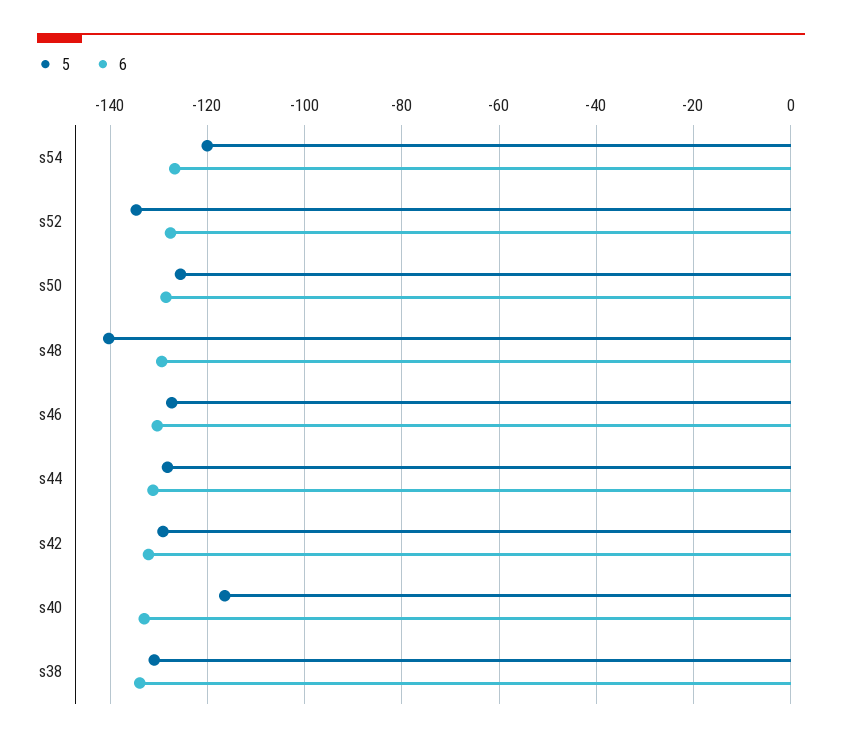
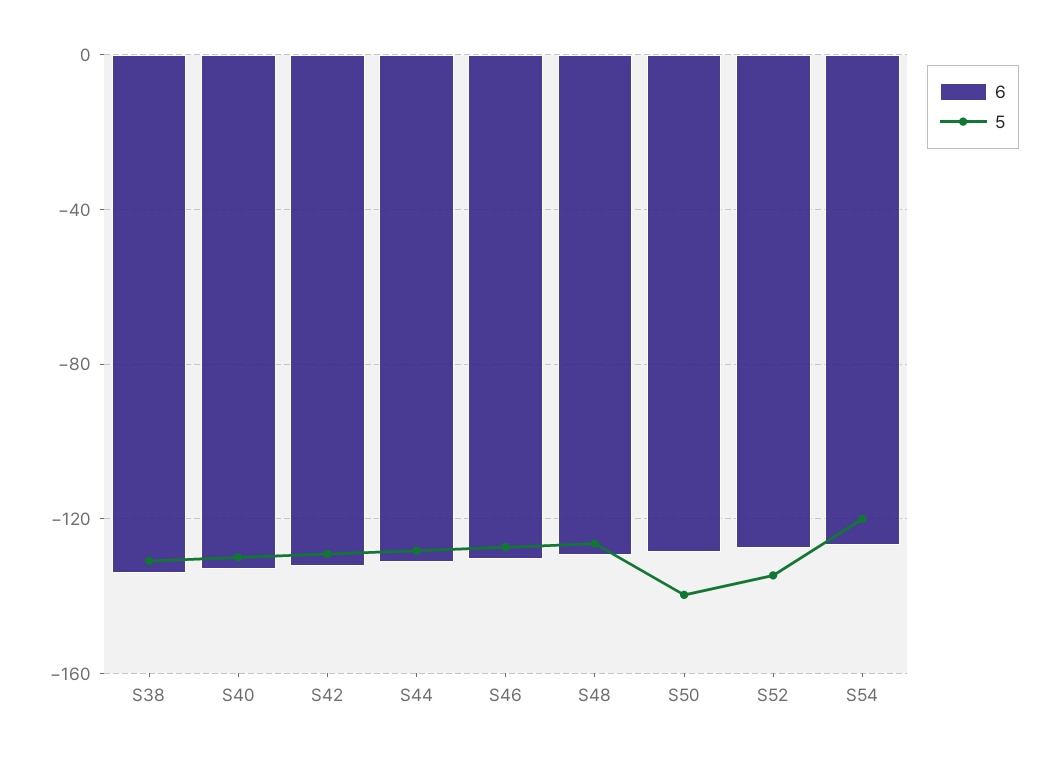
5, s50: -126 -> -140
5, s48: -140 -> -125
5, s40: -116 -> -130

